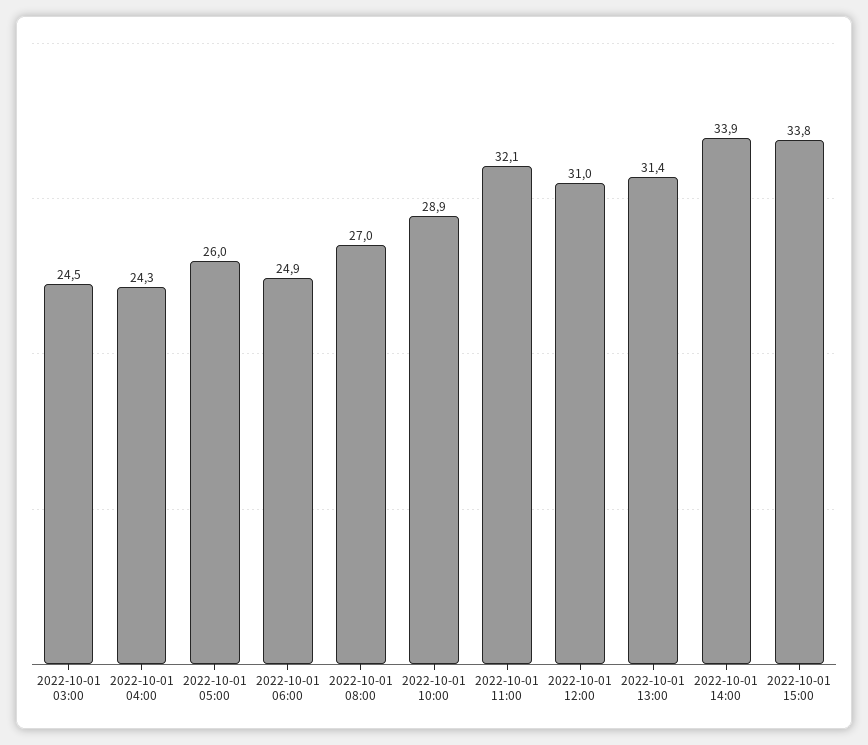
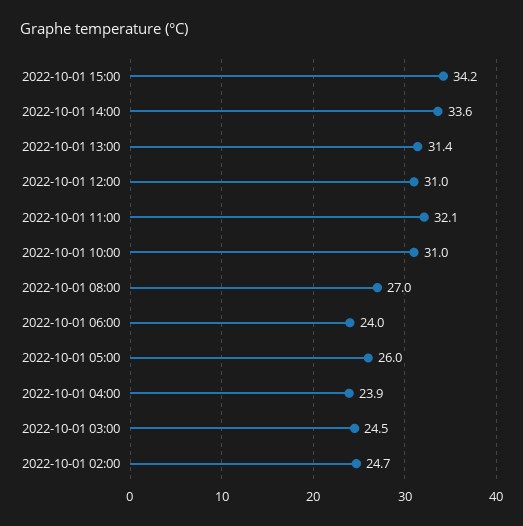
2022-10-01 04:00: 24.3 -> 23.9
2022-10-01 06:00: 24.9 -> 24
2022-10-01 10:00: 28.9 -> 31
2022-10-01 14:00: 33.9 -> 33.6
2022-10-01 15:00: 33.8 -> 34.2
2022-10-01 02:00: none -> 24.7

